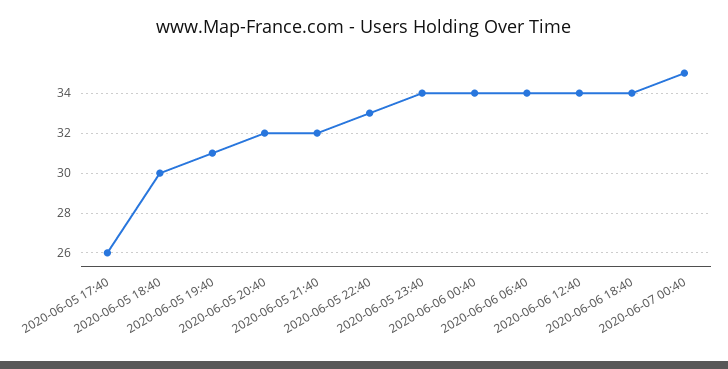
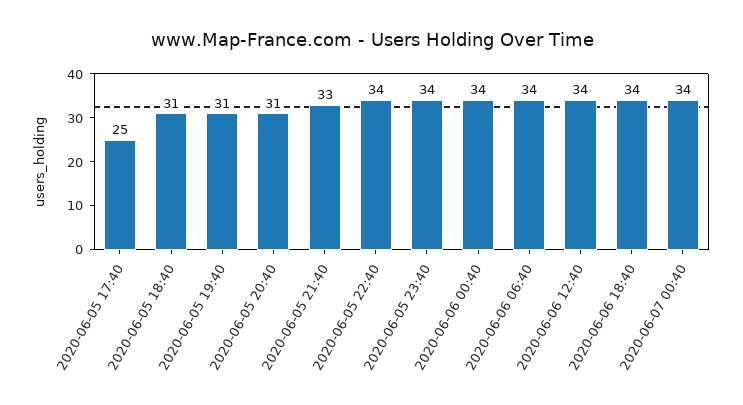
2020-06-05 17:40: 26 -> 25
2020-06-05 18:40: 30 -> 31
2020-06-05 20:40: 32 -> 31
2020-06-05 21:40: 32 -> 33
2020-06-05 22:40: 33 -> 34
2020-06-07 00:40: 35 -> 34

